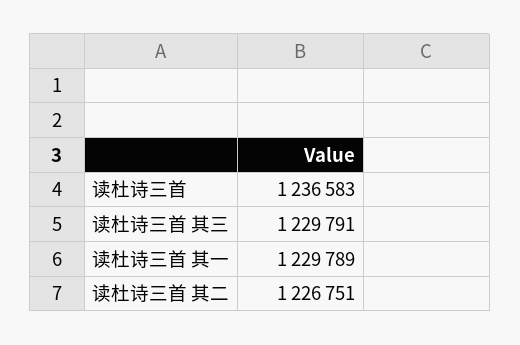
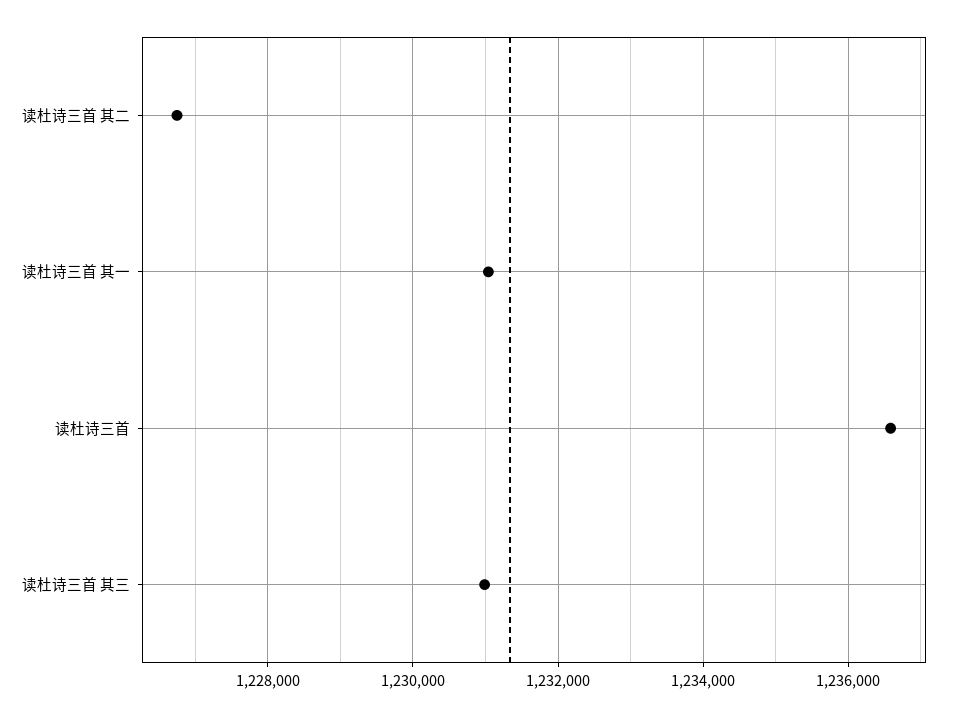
读杜诗三首 其三: 1229791 -> 1231000
读杜诗三首 其一: 1229789 -> 1231000

